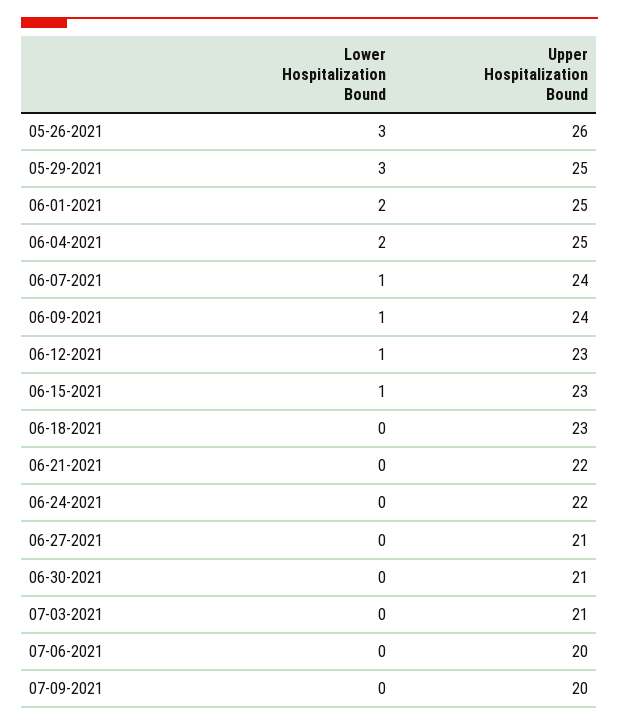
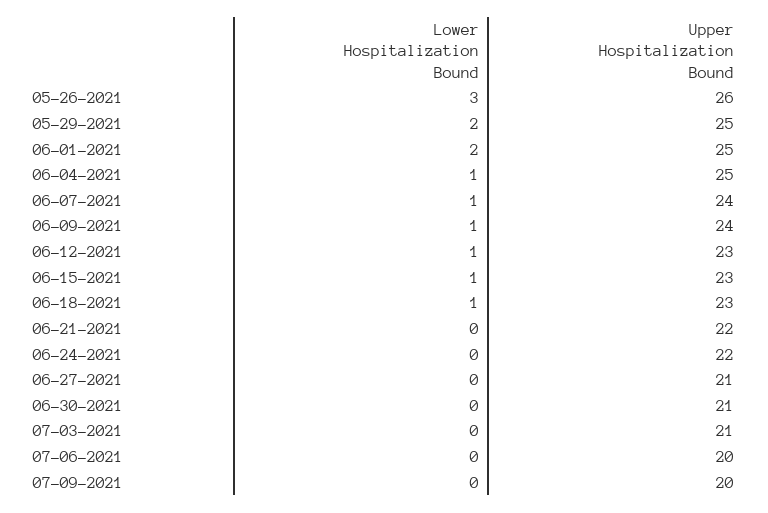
Lower Hospitalization Bound, 05-29-2021: 3 -> 2
Lower Hospitalization Bound, 06-04-2021: 2 -> 1
Lower Hospitalization Bound, 06-18-2021: 0 -> 1

